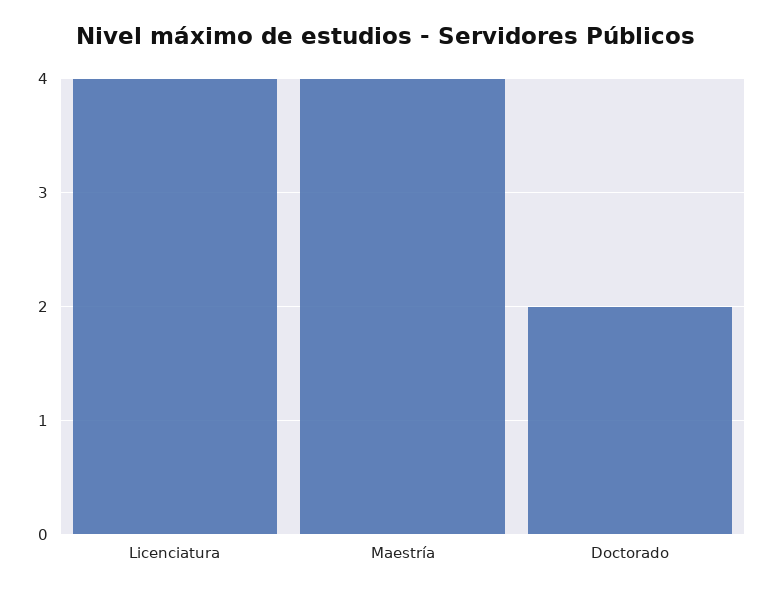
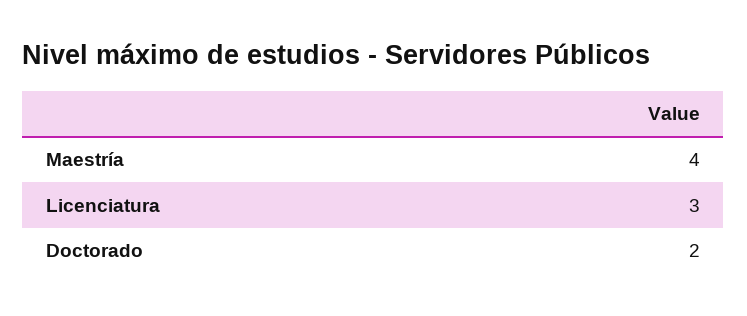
Licenciatura: 4 -> 3

